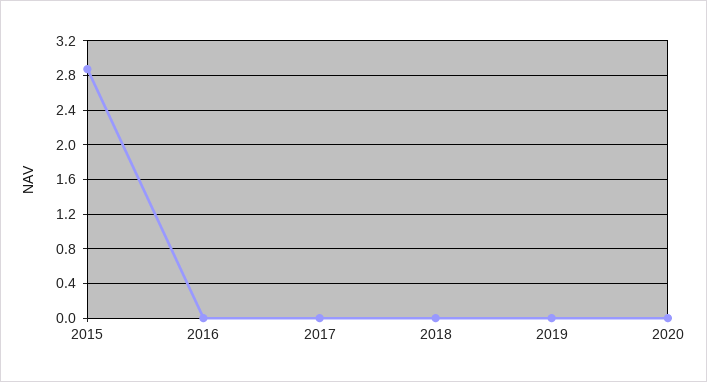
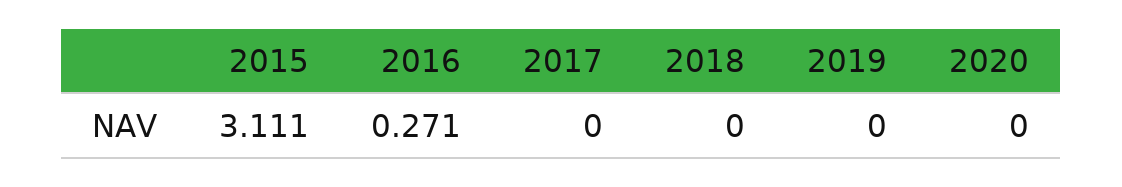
2015: 2.9 -> 3.111
2016: 0 -> 0.271

